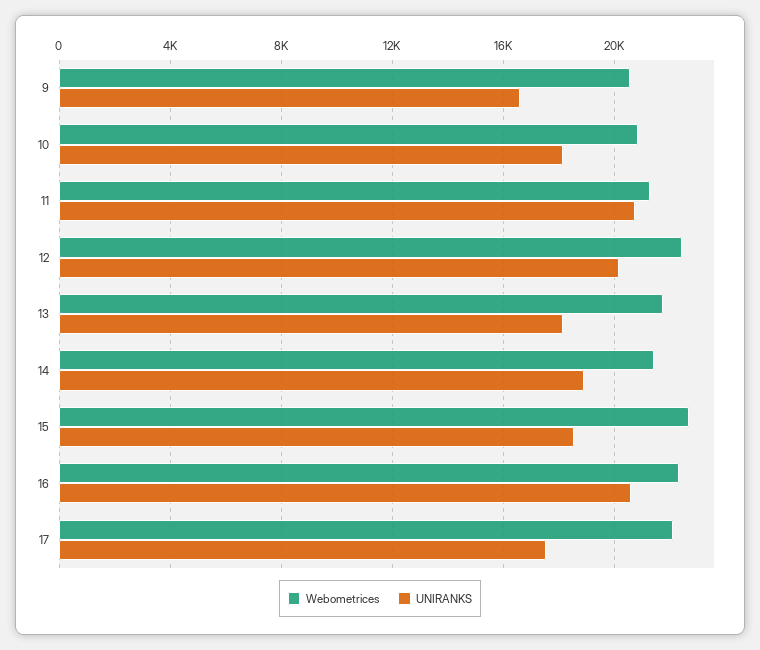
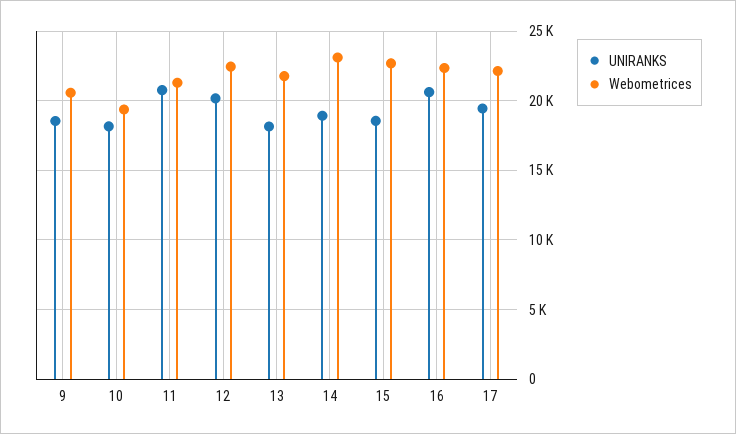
UNIRANKS, 9: 16500 -> 18500
Webometrices, 10: 21000 -> 19500
Webometrices, 14: 21500 -> 23000
UNIRANKS, 17: 17500 -> 19500

